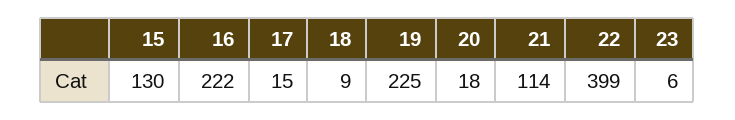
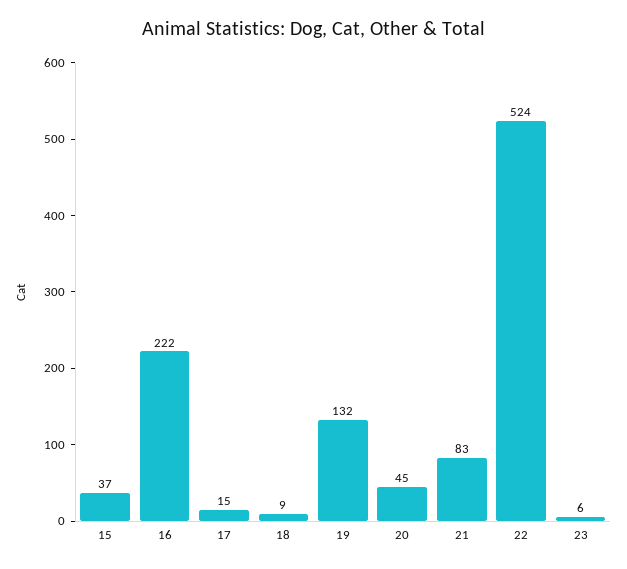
15: 130 -> 37
19: 225 -> 132
20: 18 -> 45
21: 114 -> 83
22: 399 -> 524

